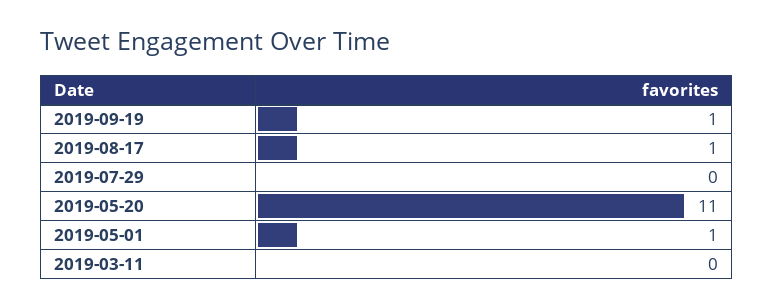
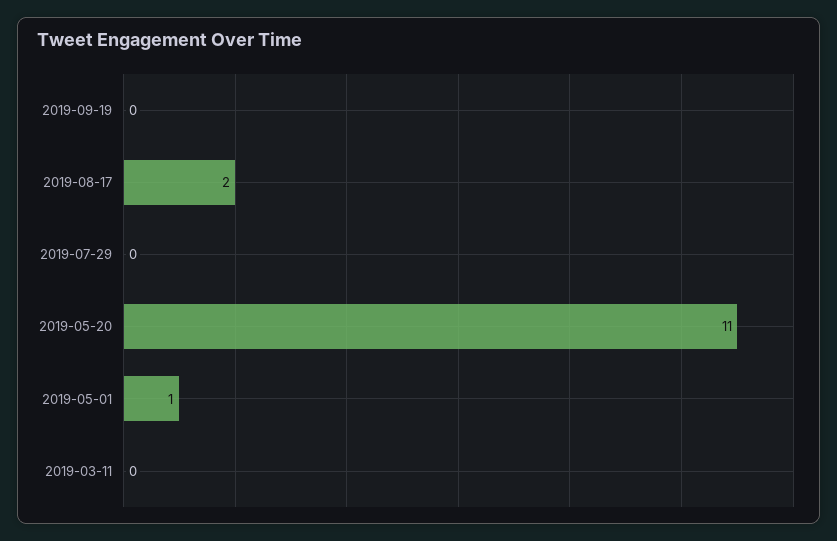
2019-09-19: 1 -> 0
2019-08-17: 1 -> 2

